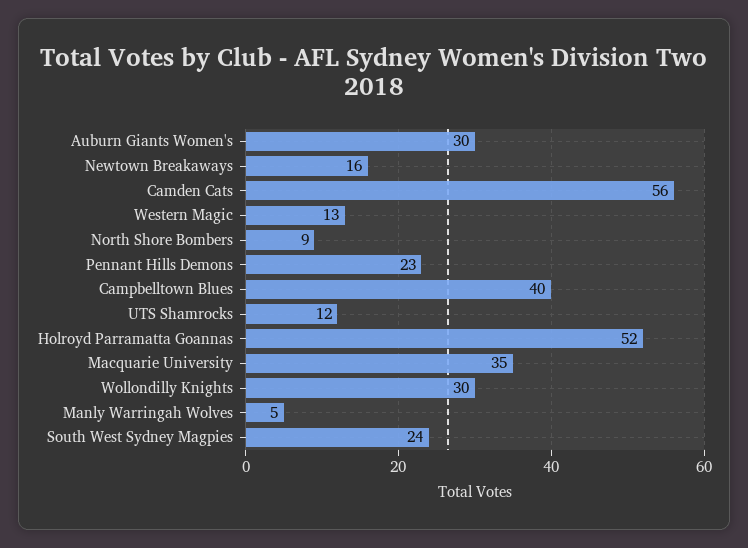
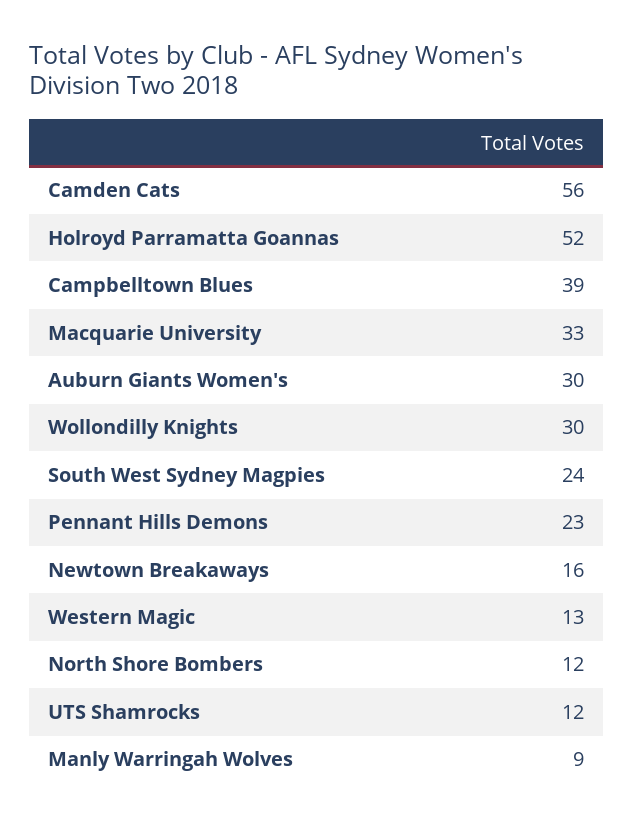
North Shore Bombers: 9 -> 12
Campbelltown Blues: 40 -> 39
Macquarie University: 35 -> 33
Manly Warringah Wolves: 5 -> 9

